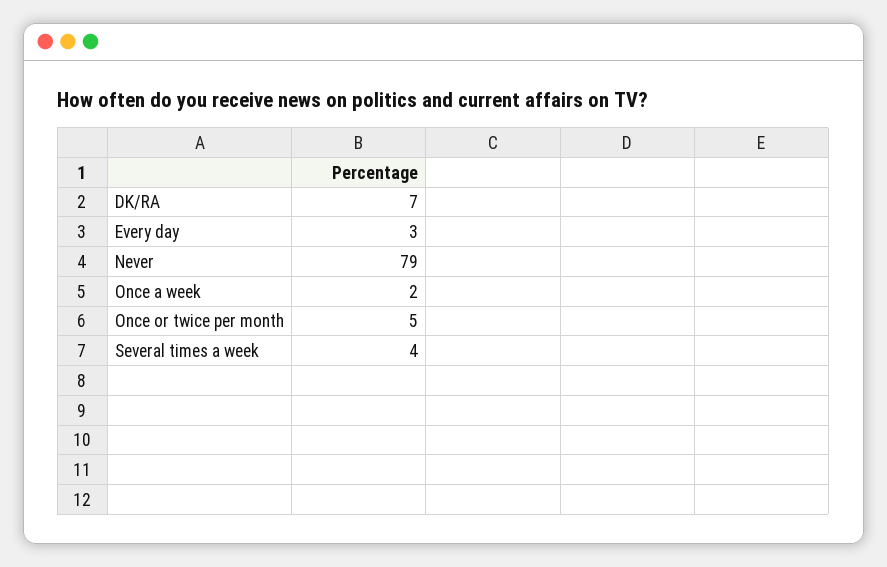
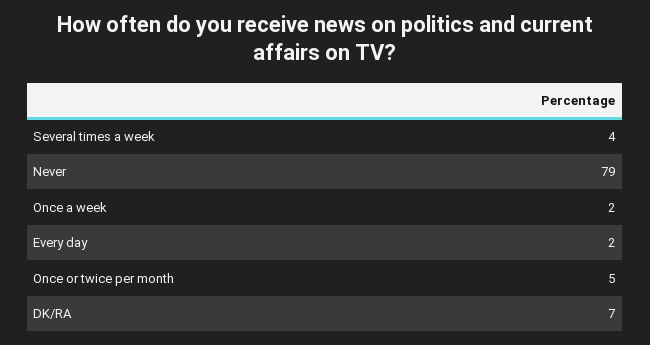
Every day: 3 -> 2

